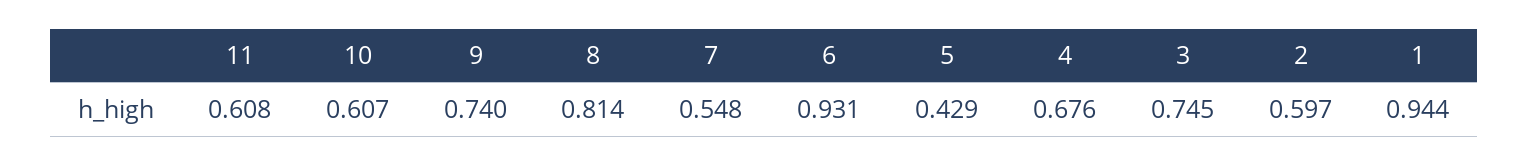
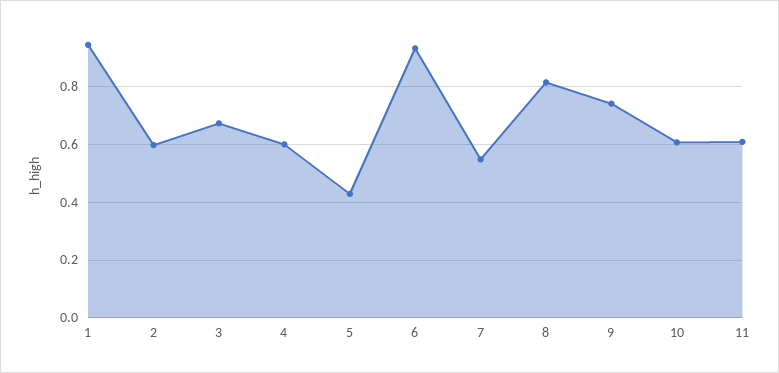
4: 0.676 -> 0.6
3: 0.745 -> 0.675

